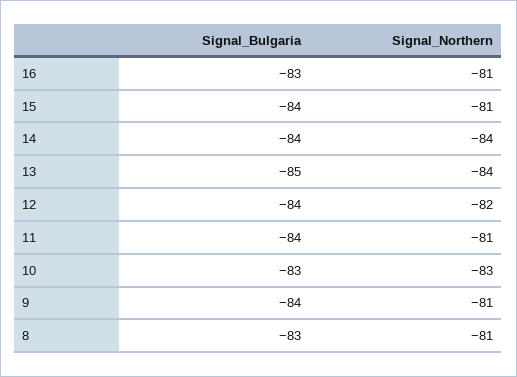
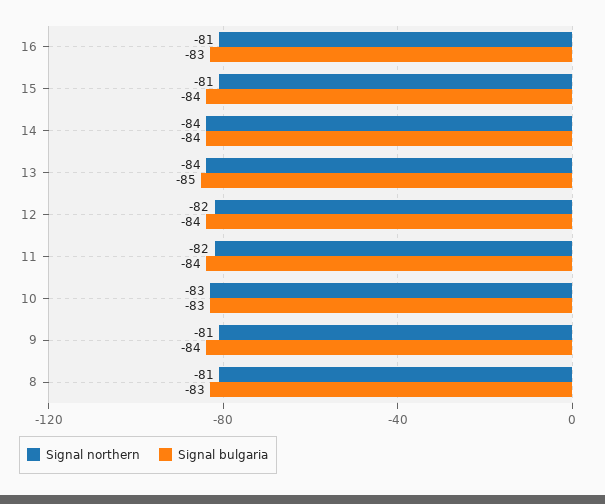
Signal_Northern, 11: -81 -> -82

